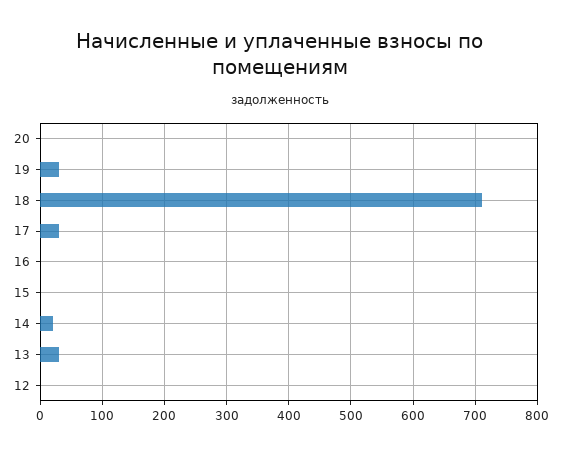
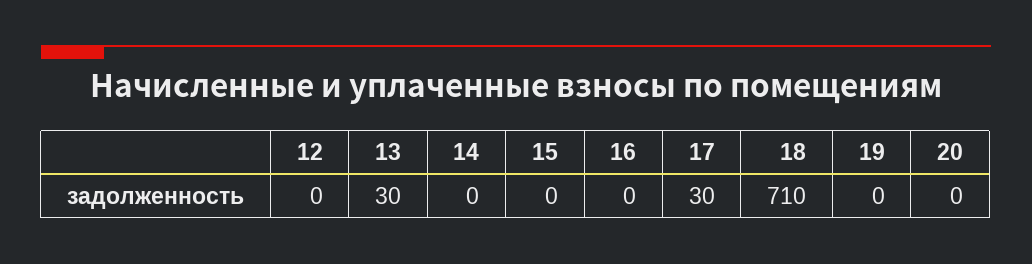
19: 30 -> 0
14: 20 -> 0

